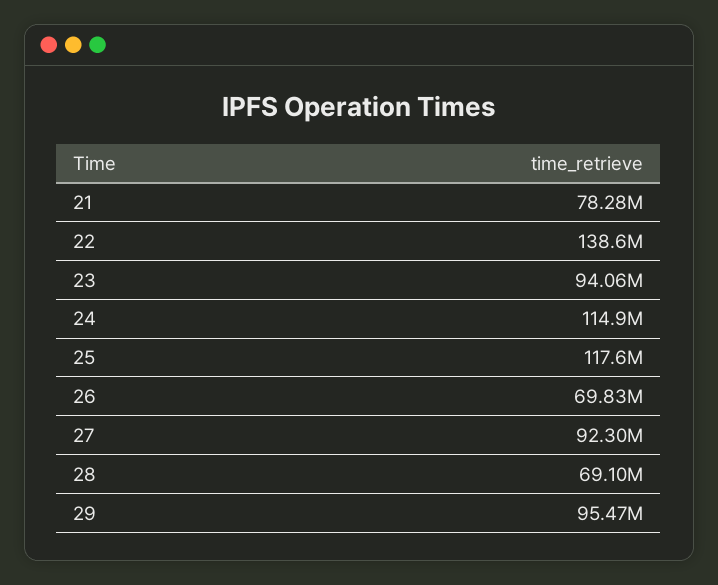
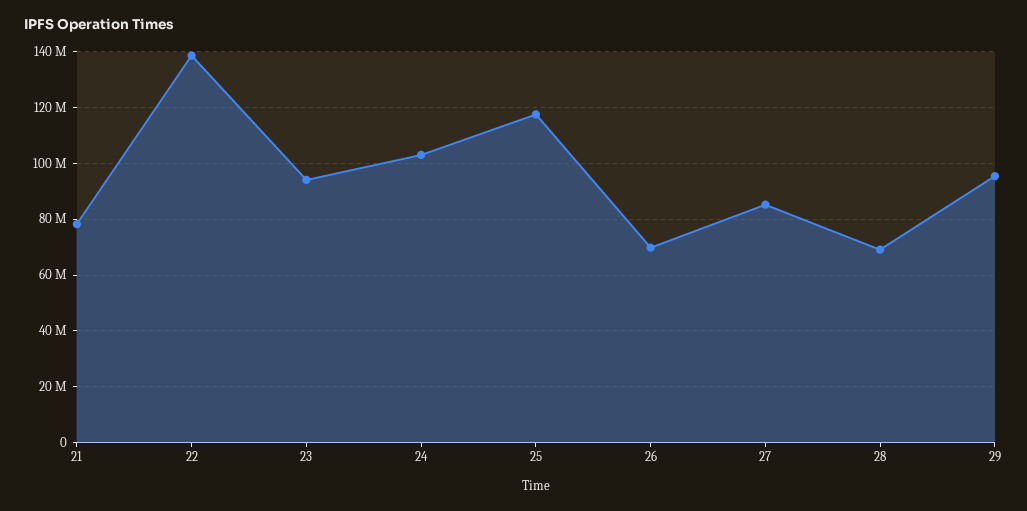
24: 114900000 -> 102500000
27: 92300000 -> 85000000

